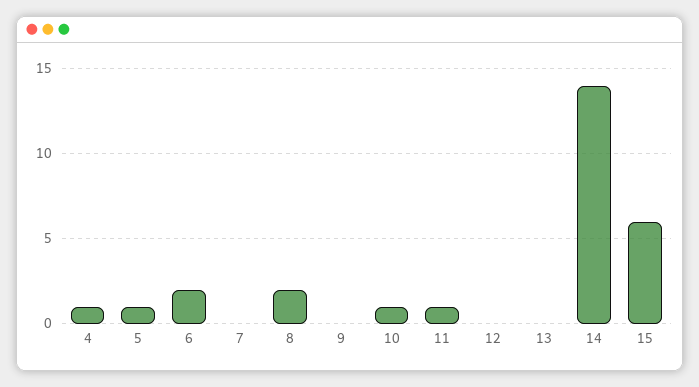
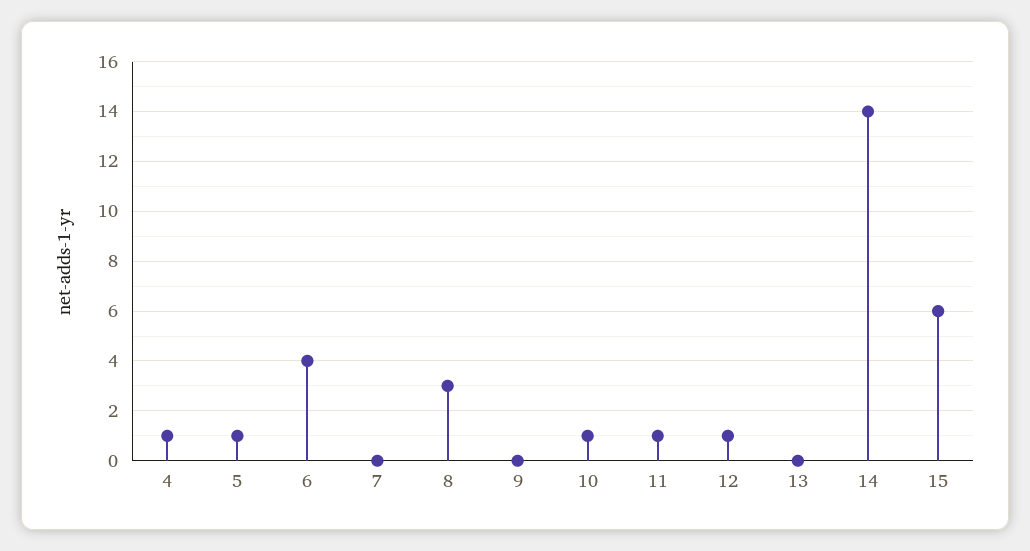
6: 2 -> 4
8: 2 -> 3
12: 0 -> 1

